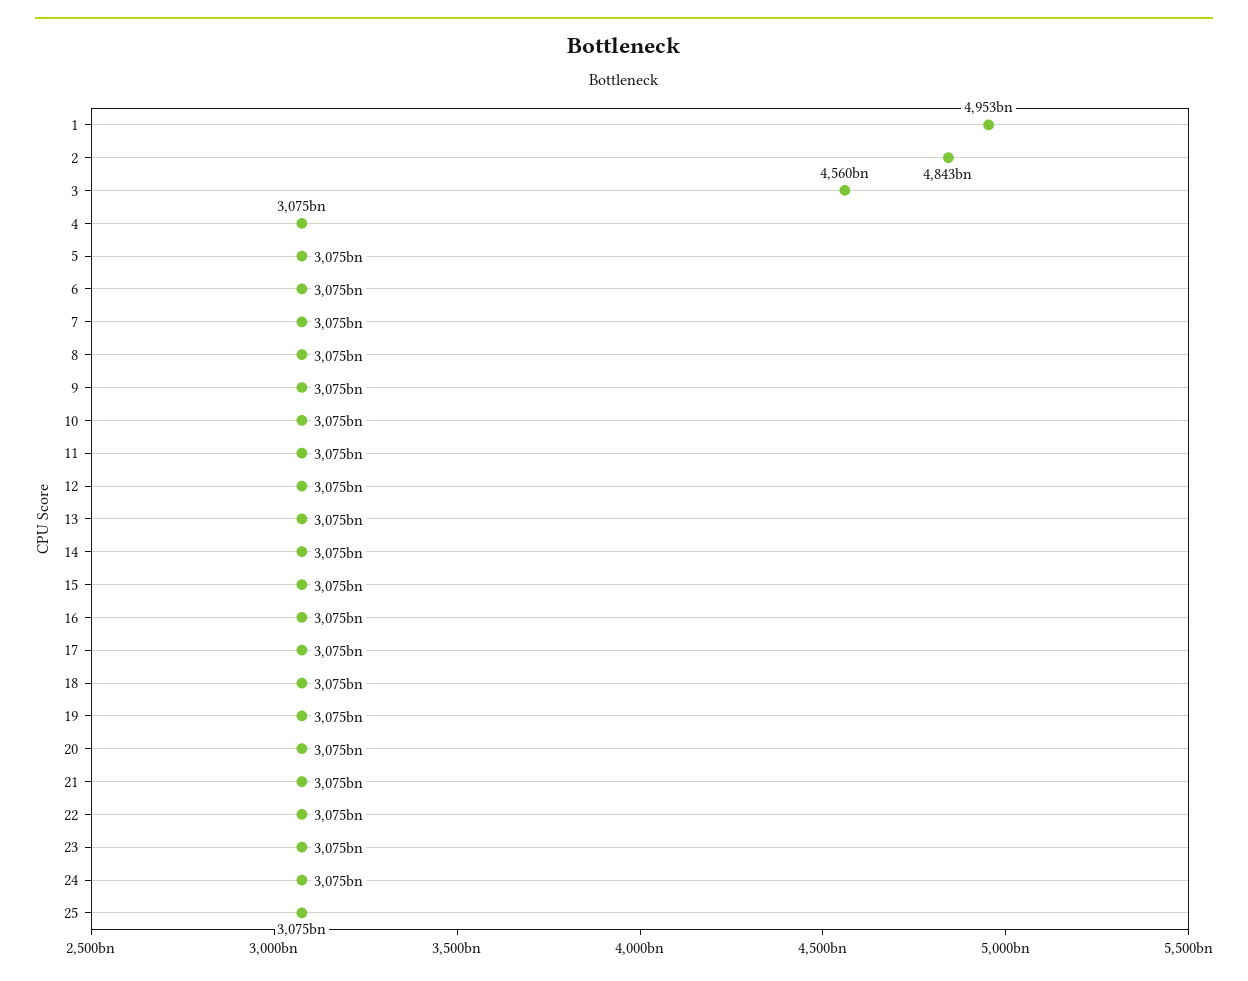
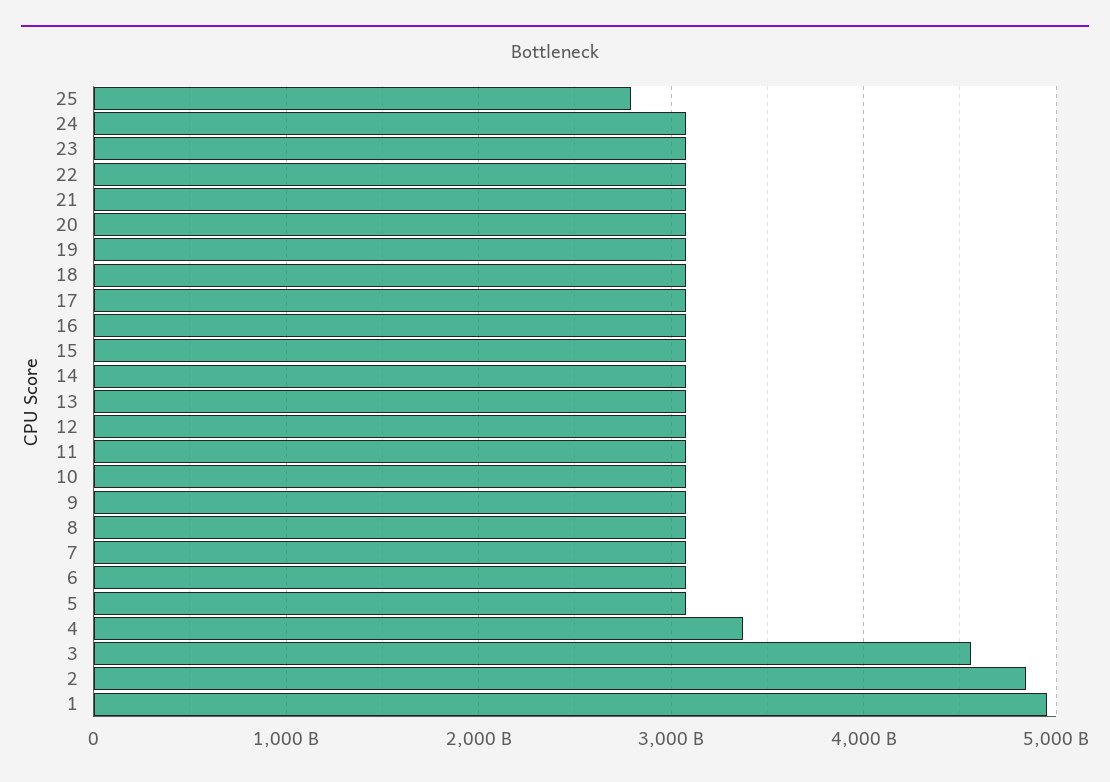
4: 3075000000000 -> 3400000000000
25: 3075000000000 -> 2800000000000

